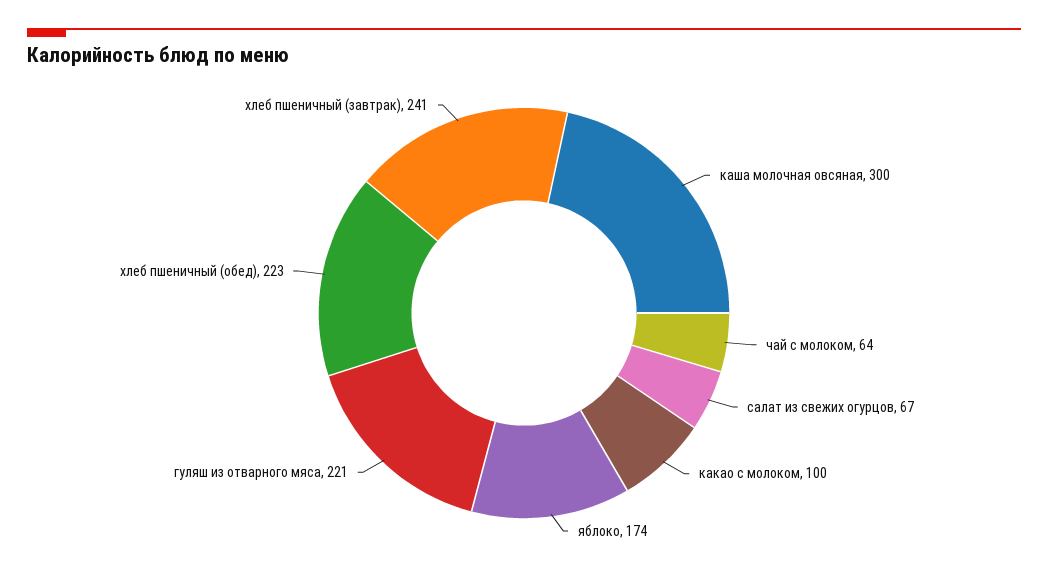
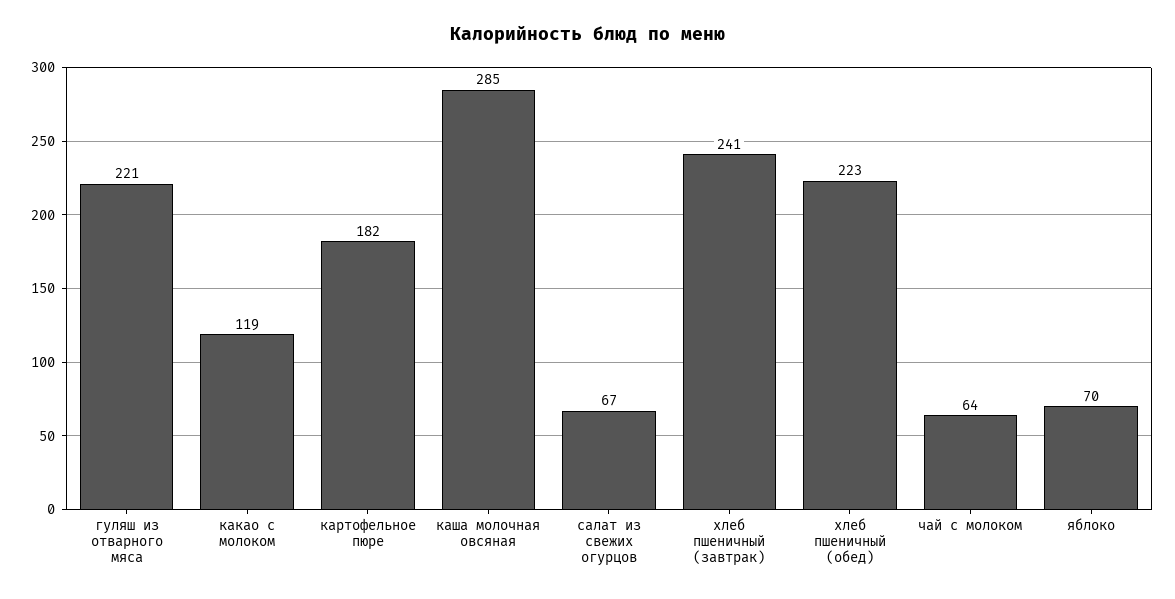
каша молочная овсяная: 300 -> 285
какао с молоком: 100 -> 119
яблоко: 174 -> 70
картофельное пюре: none -> 182

